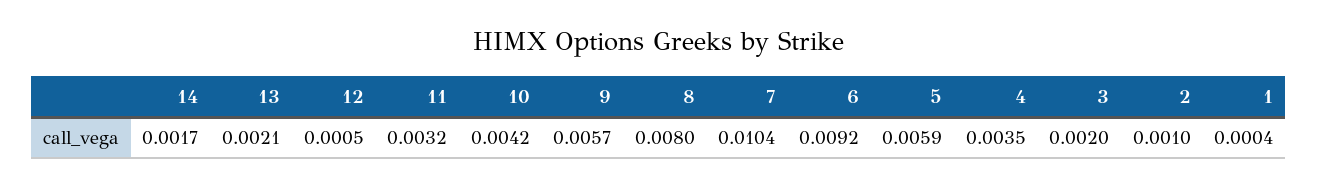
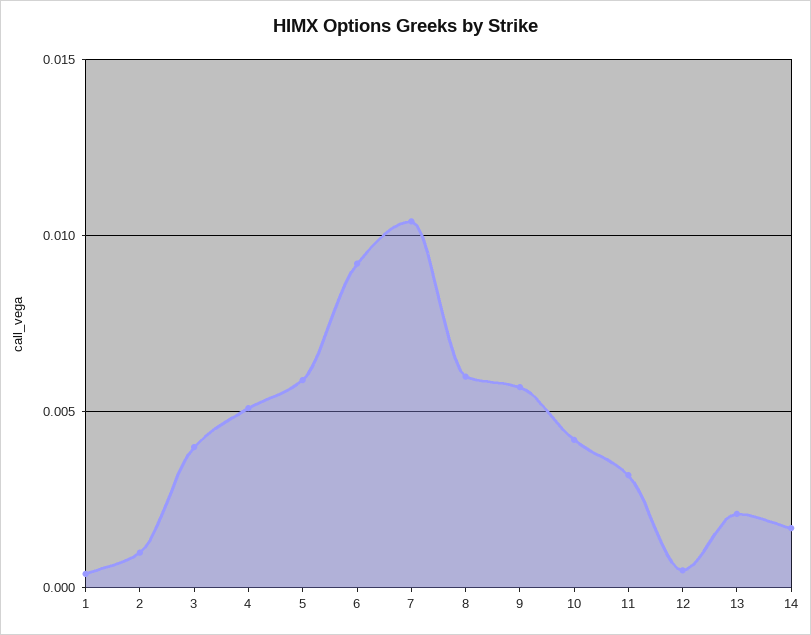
8: 0.008 -> 0.006
4: 0.0035 -> 0.005
3: 0.002 -> 0.004

